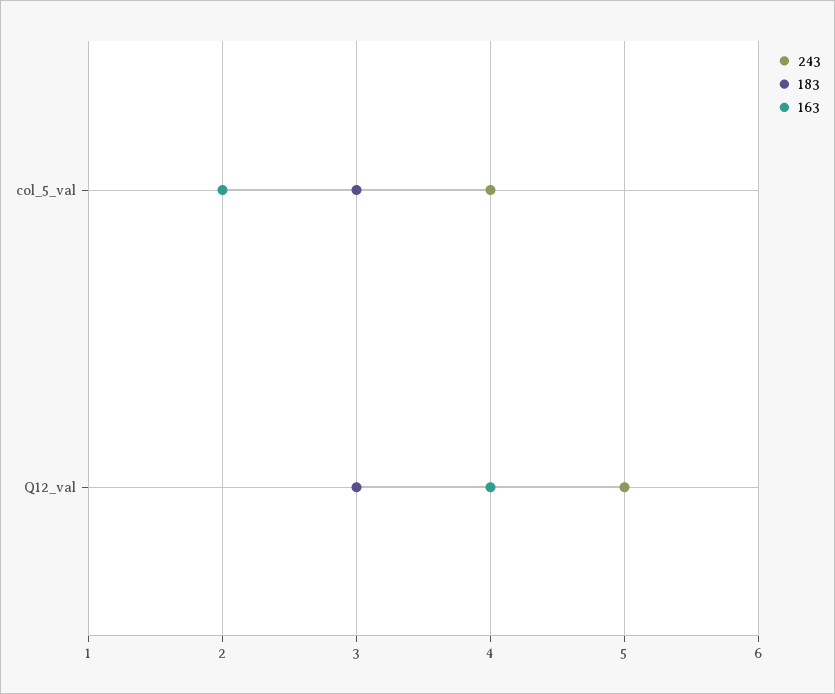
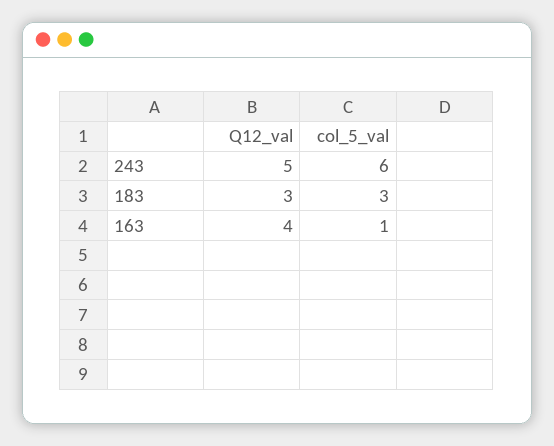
243, col_5_val: 4 -> 6
163, col_5_val: 2 -> 1

